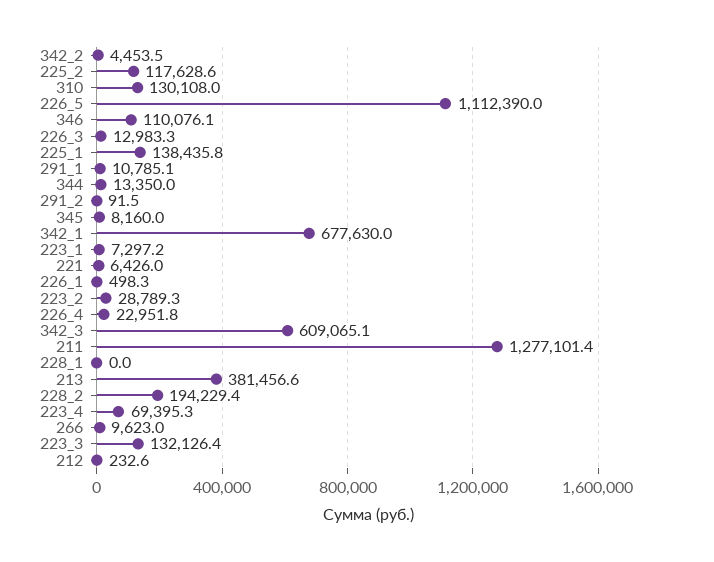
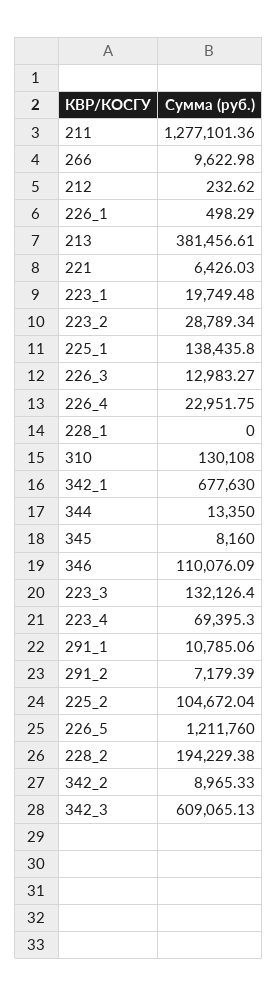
342_2: 4453.5 -> 8965.33
225_2: 117628.6 -> 104672.04
226_5: 1112390 -> 1211760
291_2: 91.5 -> 7179.39
223_1: 7297.2 -> 19749.48

